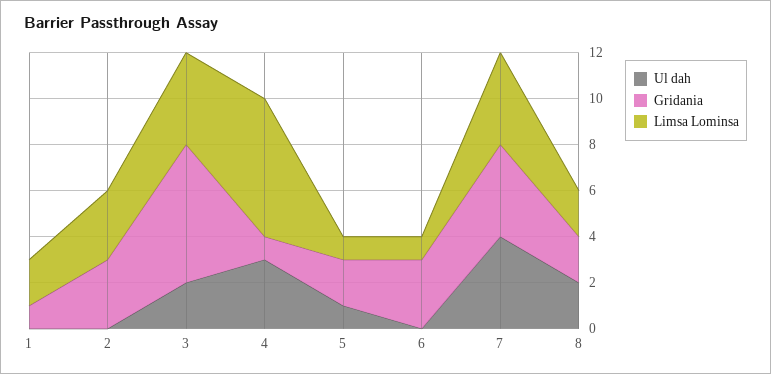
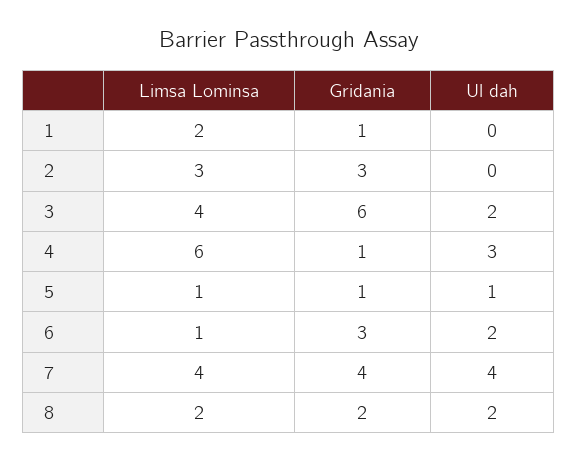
Gridania, 5: 2 -> 1
Ul dah, 6: 0 -> 2

